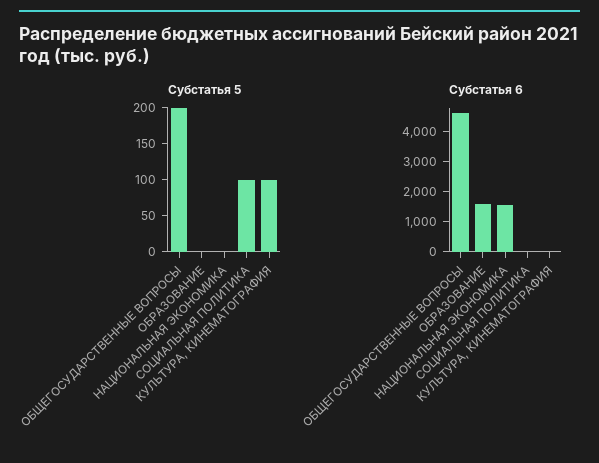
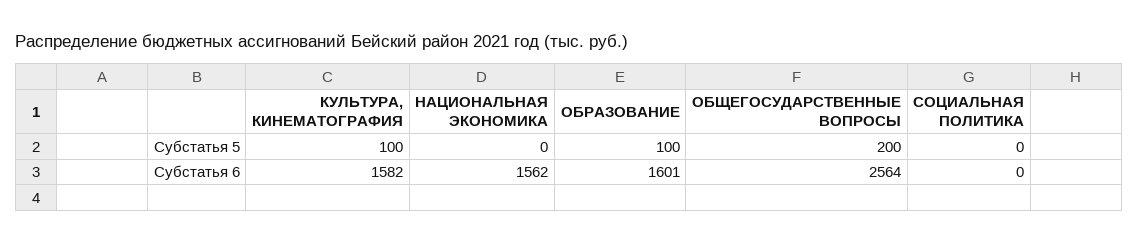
Субстатья 5, ОБРАЗОВАНИЕ: 0 -> 100
Субстатья 5, СОЦИАЛЬНАЯ ПОЛИТИКА: 100 -> 0
Субстатья 6, ОБЩЕГОСУДАРСТВЕННЫЕ ВОПРОСЫ: 4500 -> 2564
Субстатья 6, КУЛЬТУРА, КИНЕМАТОГРАФИЯ: 0 -> 1582

